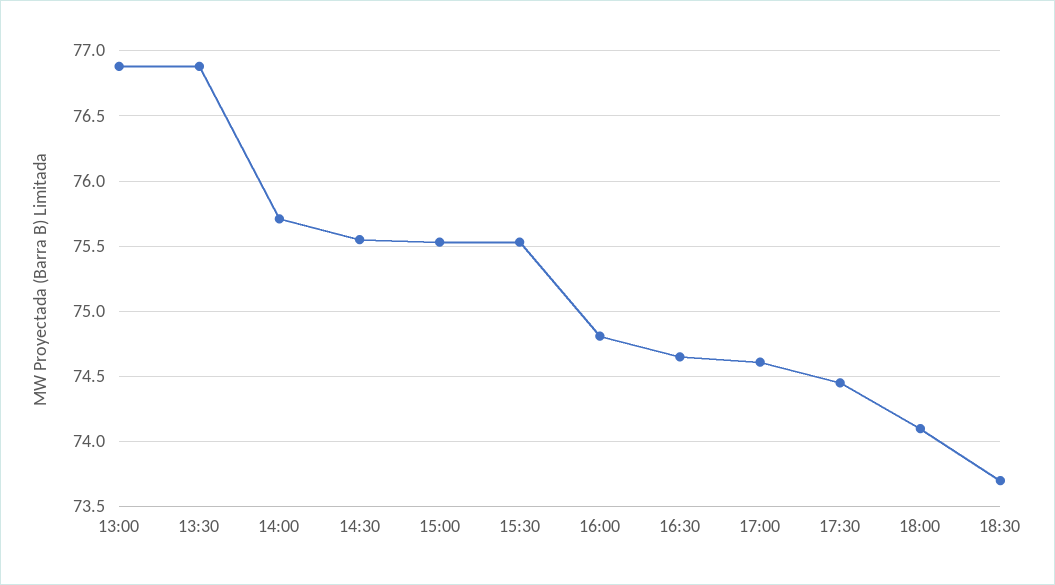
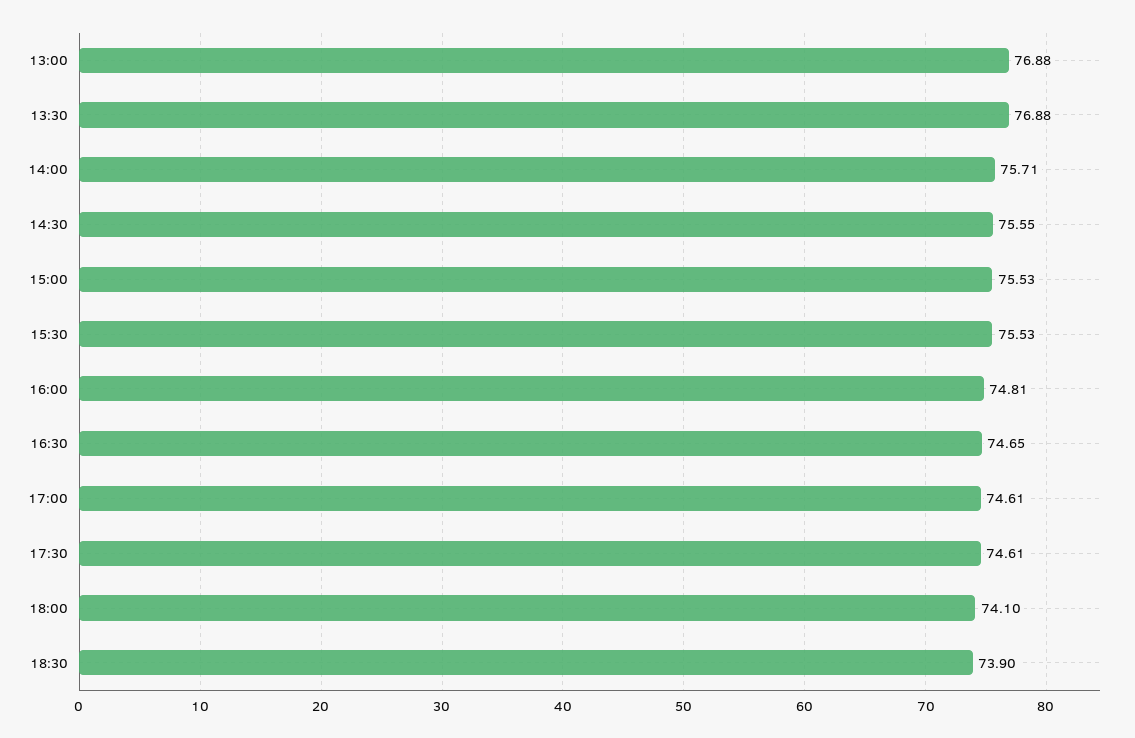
17:30: 74.45 -> 74.61
18:30: 73.7 -> 73.9

